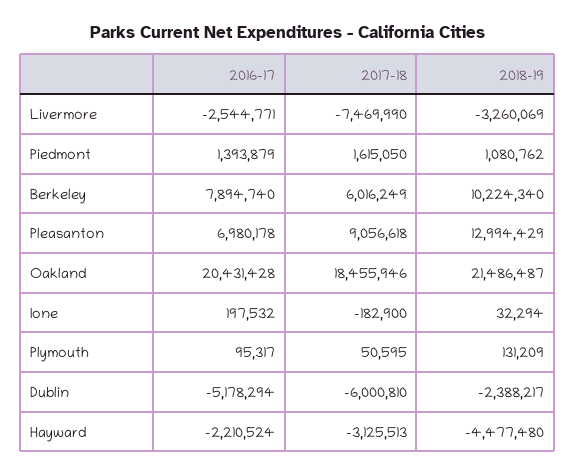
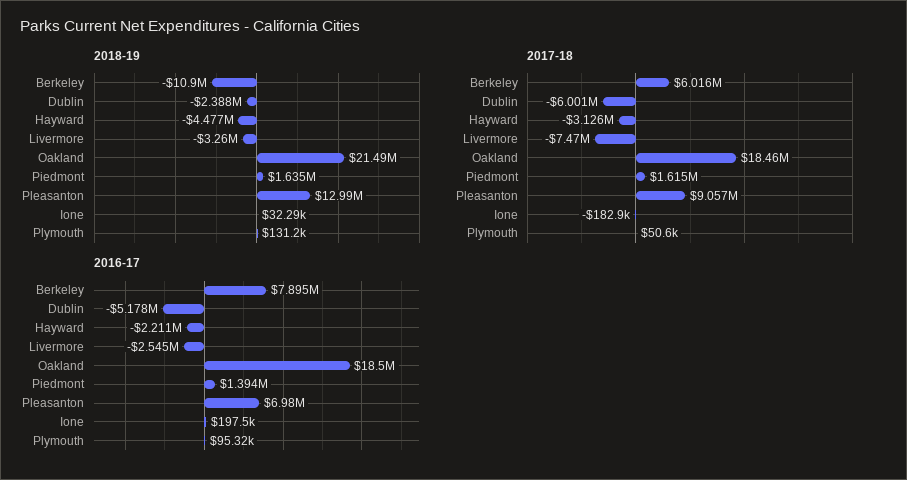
2018-19, Piedmont: 1080762 -> 1635000
2018-19, Berkeley: 10224340 -> -10900000
2016-17, Oakland: 20431428 -> 18500000

